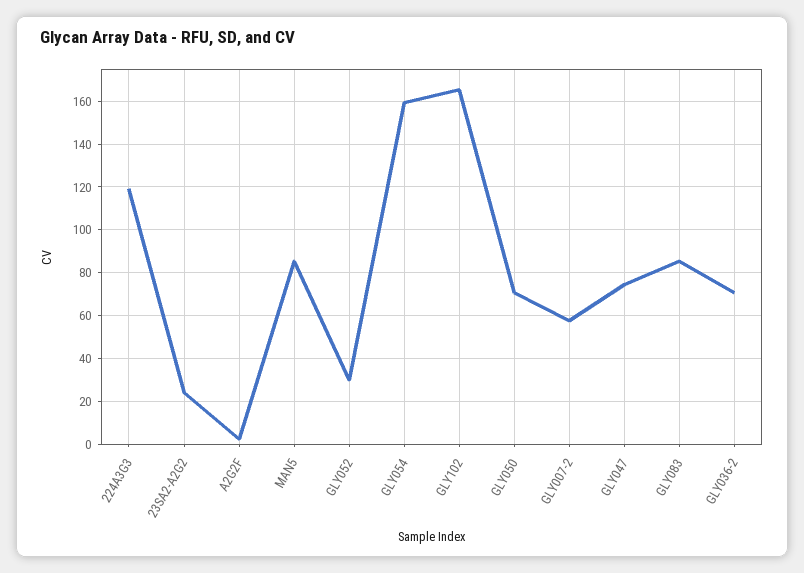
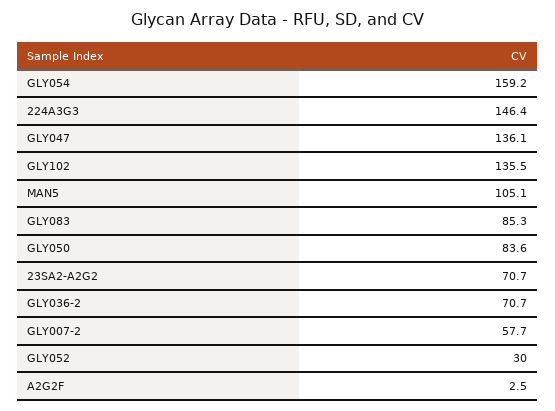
224A3G3: 120 -> 146.4
23SA2-A2G2: 25 -> 70.7
MAN5: 85 -> 105.1
GLY102: 165 -> 135.5
GLY050: 70 -> 83.6
GLY047: 75 -> 136.1

